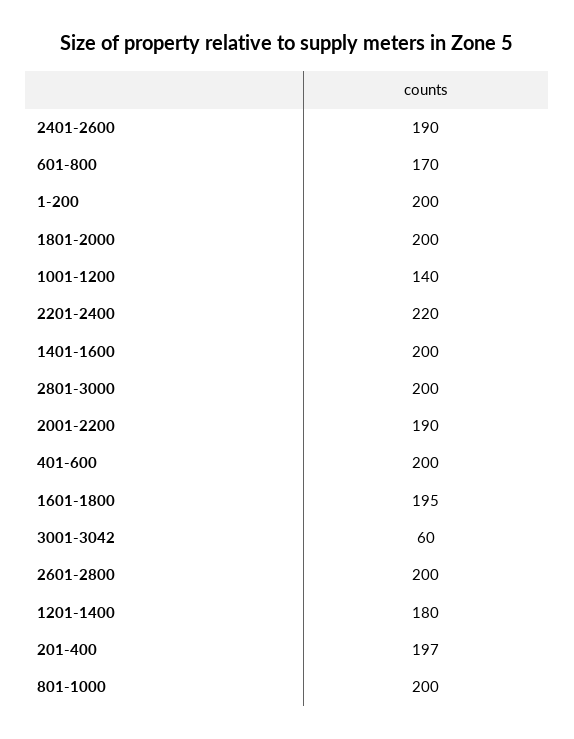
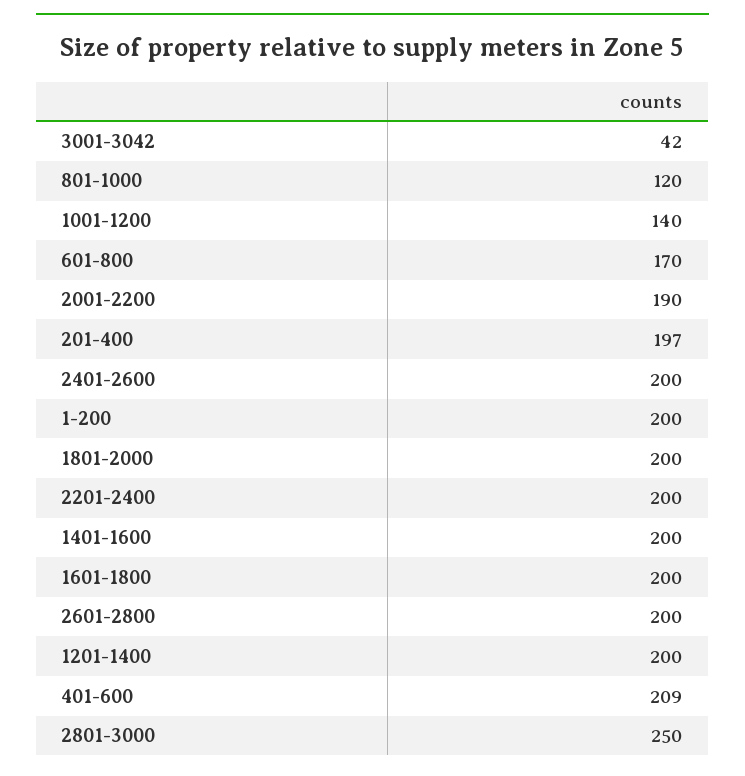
2401-2600: 190 -> 200
2201-2400: 220 -> 200
2801-3000: 200 -> 250
401-600: 200 -> 209
1601-1800: 195 -> 200
3001-3042: 60 -> 42
1201-1400: 180 -> 200
801-1000: 200 -> 120

